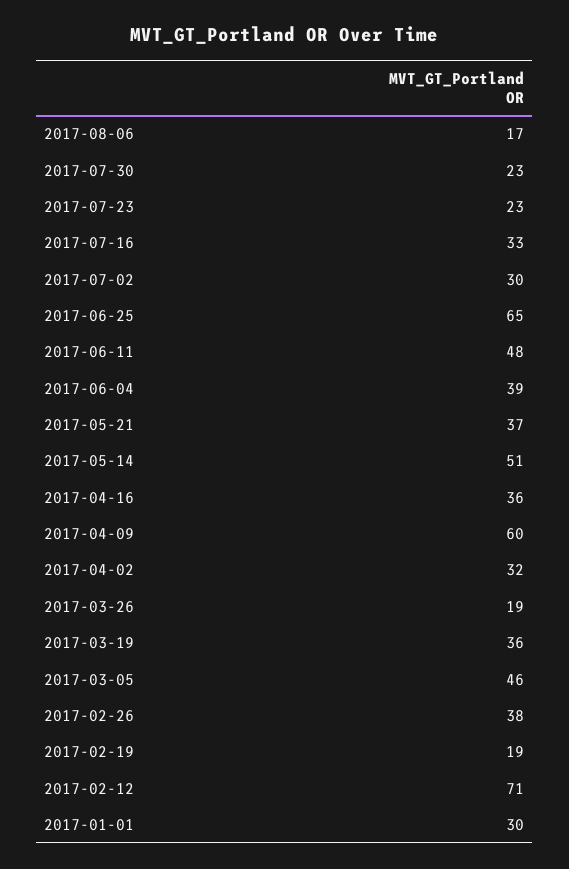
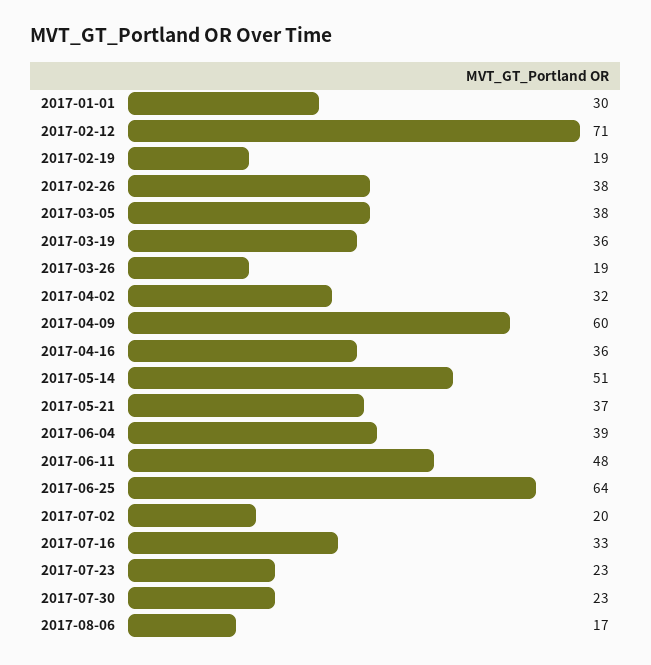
2017-07-02: 30 -> 20
2017-06-25: 65 -> 64
2017-03-05: 46 -> 38

